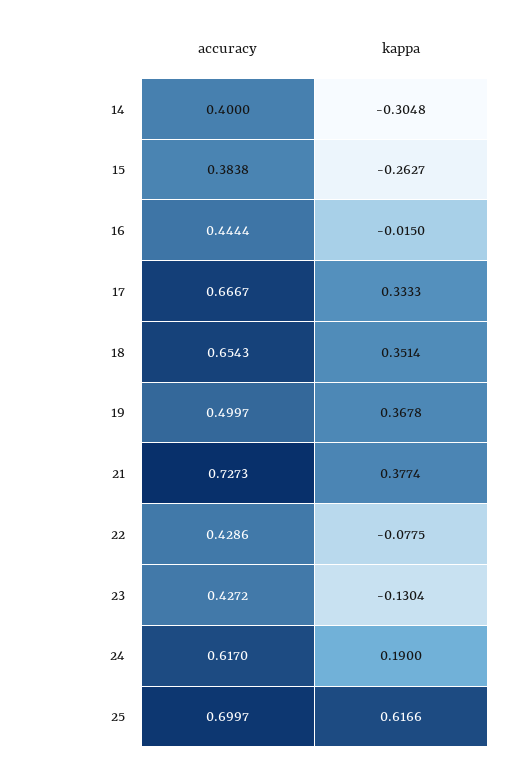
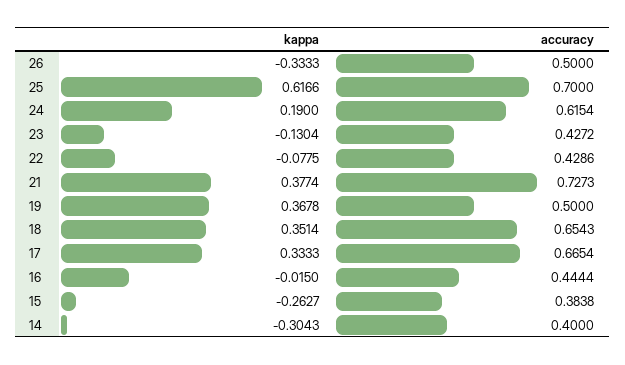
kappa, 14: -0.3048 -> -0.3043
accuracy, 17: 0.6667 -> 0.6654
accuracy, 19: 0.4997 -> 0.5
accuracy, 24: 0.617 -> 0.6154
accuracy, 25: 0.6997 -> 0.7
kappa, 26: none -> -0.3333
accuracy, 26: none -> 0.5

